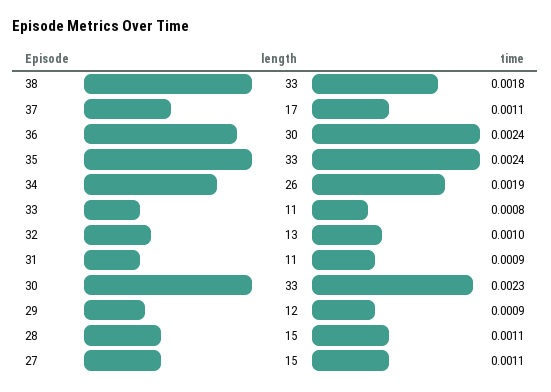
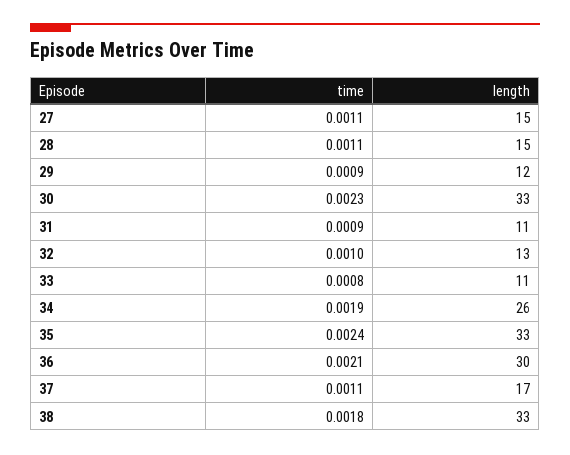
time, 36: 0.0024 -> 0.0021

